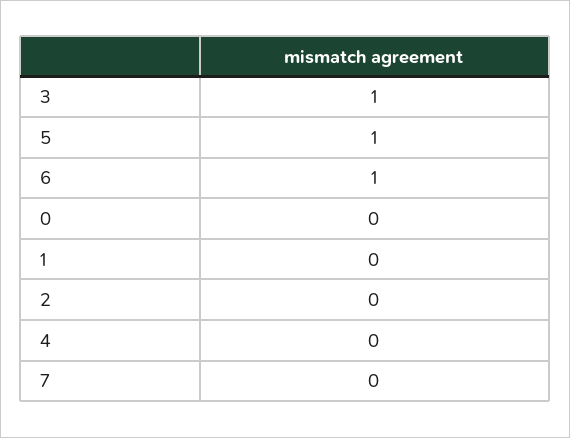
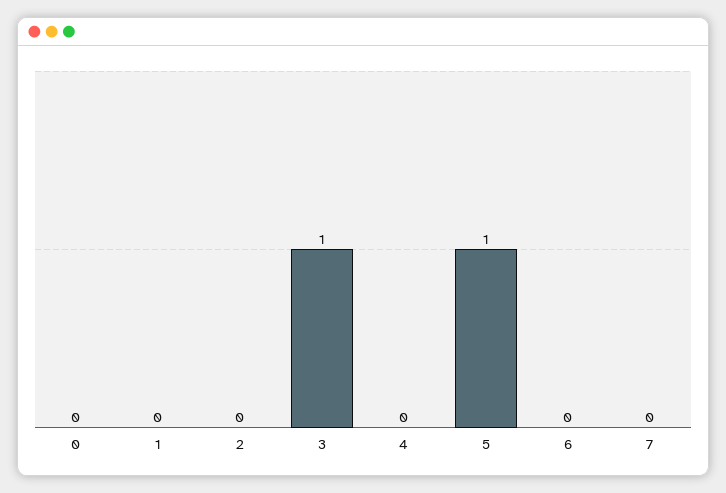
6: 1 -> 0

